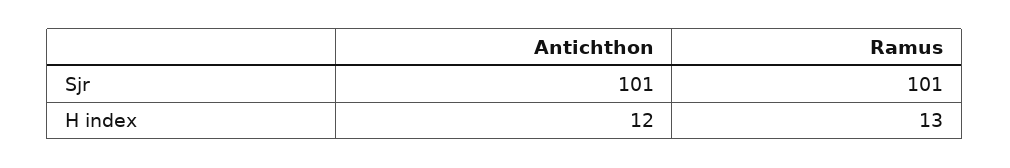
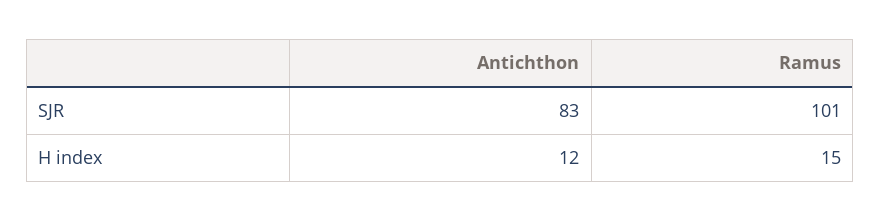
Antichthon, Sjr: 101 -> 83
Ramus, H index: 13 -> 15

